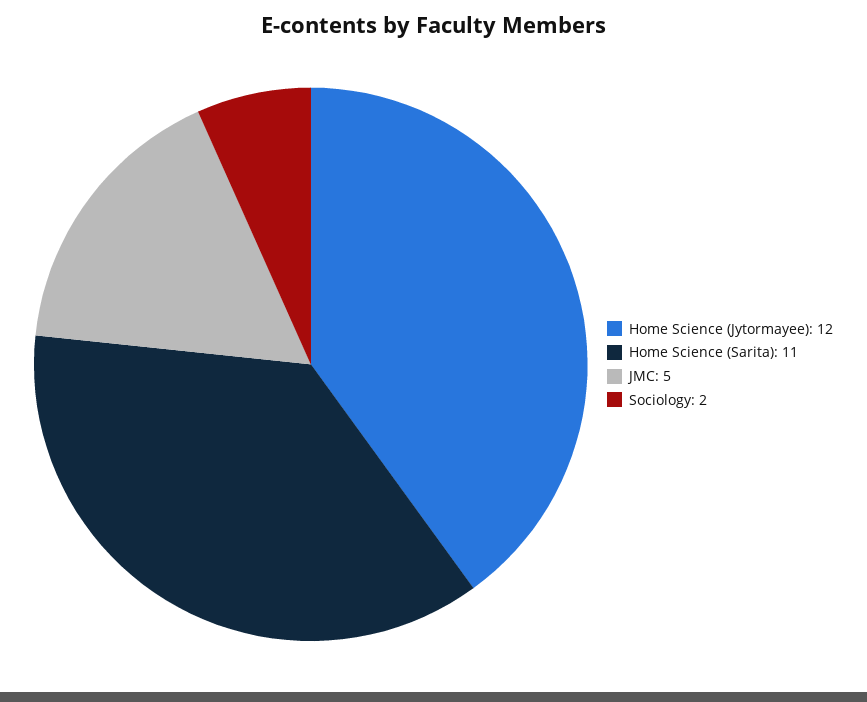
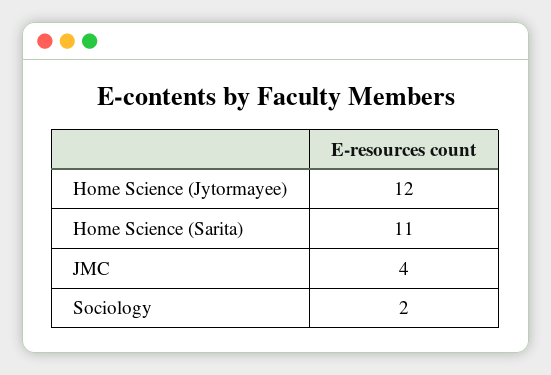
JMC: 5 -> 4

